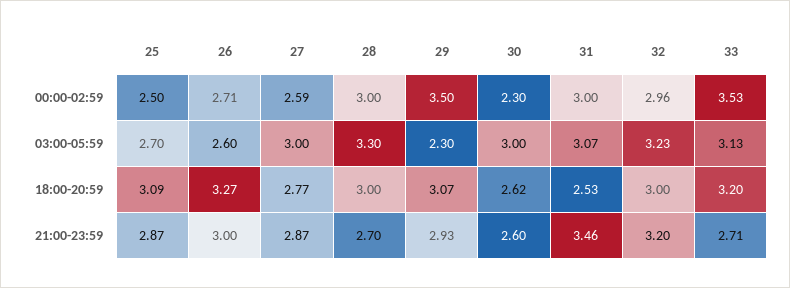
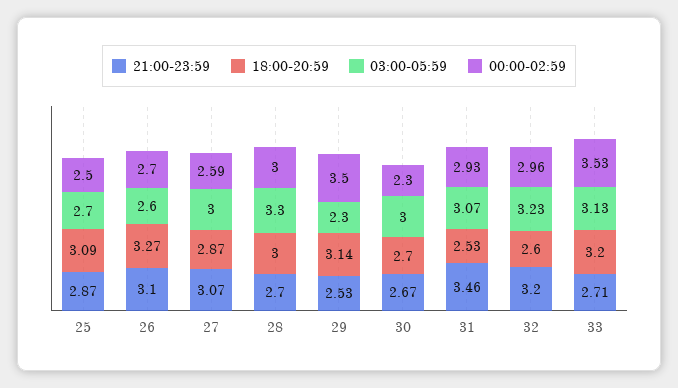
00:00-02:59, 26: 2.71 -> 2.7
00:00-02:59, 31: 3 -> 2.93
18:00-20:59, 27: 2.77 -> 2.87
18:00-20:59, 29: 3.07 -> 3.14
18:00-20:59, 30: 2.62 -> 2.7
18:00-20:59, 32: 3 -> 2.6
21:00-23:59, 26: 3 -> 3.1
21:00-23:59, 27: 2.87 -> 3.07
21:00-23:59, 29: 2.93 -> 2.53
21:00-23:59, 30: 2.6 -> 2.67

